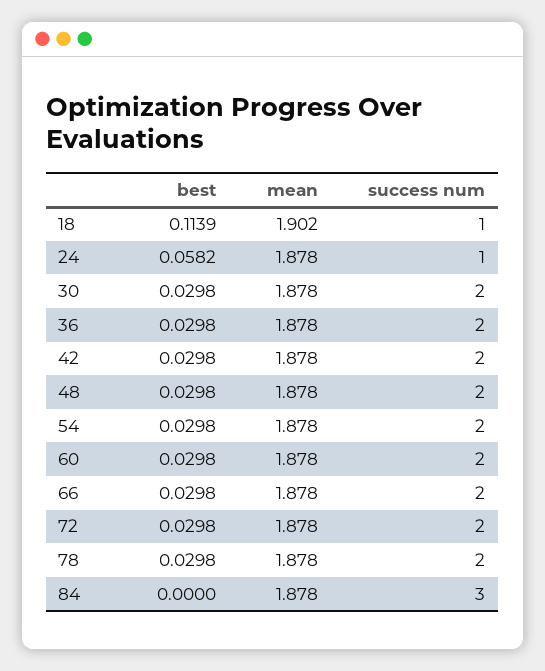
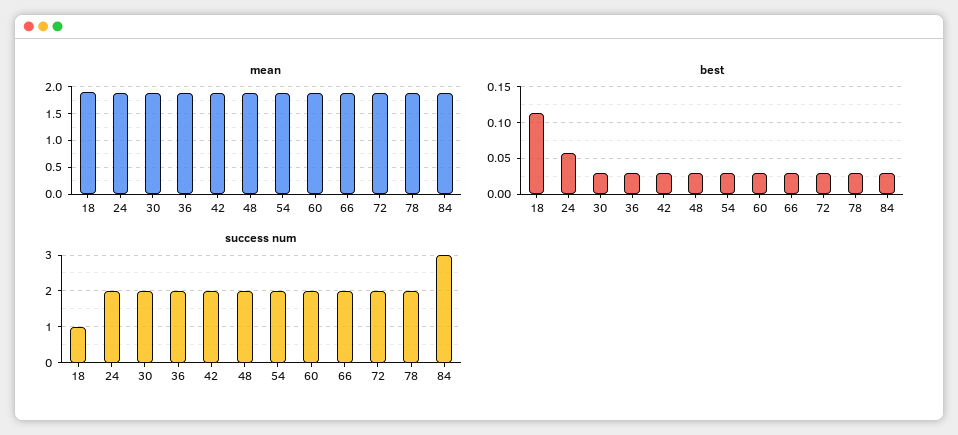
success num, 24: 1 -> 2
best, 84: 0 -> 0.03

